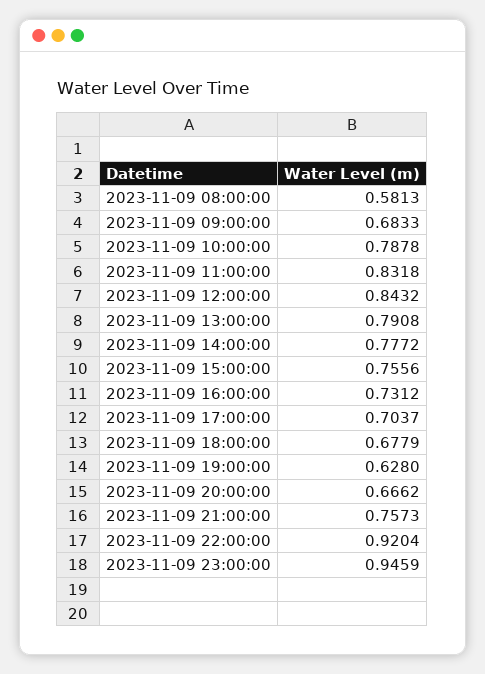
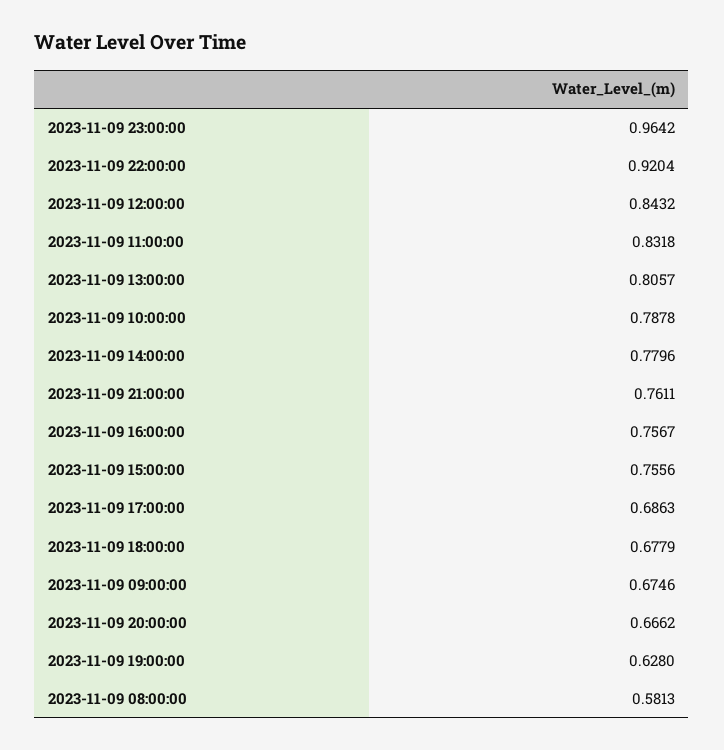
2023-11-09 09:00:00: 0.6833 -> 0.6746
2023-11-09 13:00:00: 0.7908 -> 0.8057
2023-11-09 14:00:00: 0.7772 -> 0.7796
2023-11-09 16:00:00: 0.7312 -> 0.7567
2023-11-09 17:00:00: 0.7037 -> 0.6863
2023-11-09 21:00:00: 0.7573 -> 0.7611
2023-11-09 23:00:00: 0.9459 -> 0.9642

